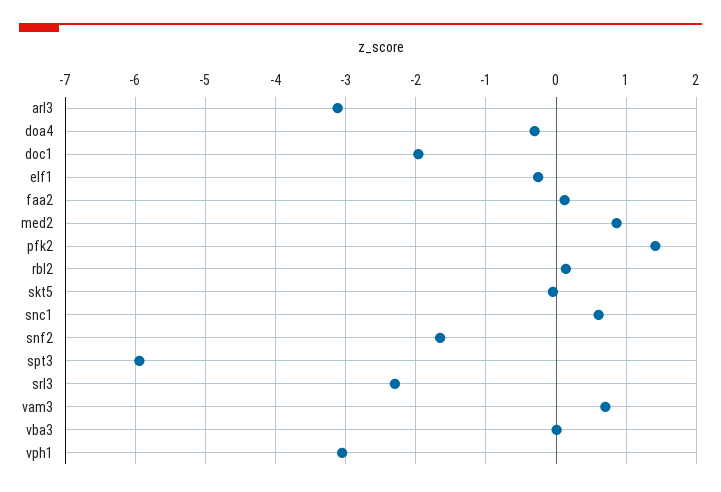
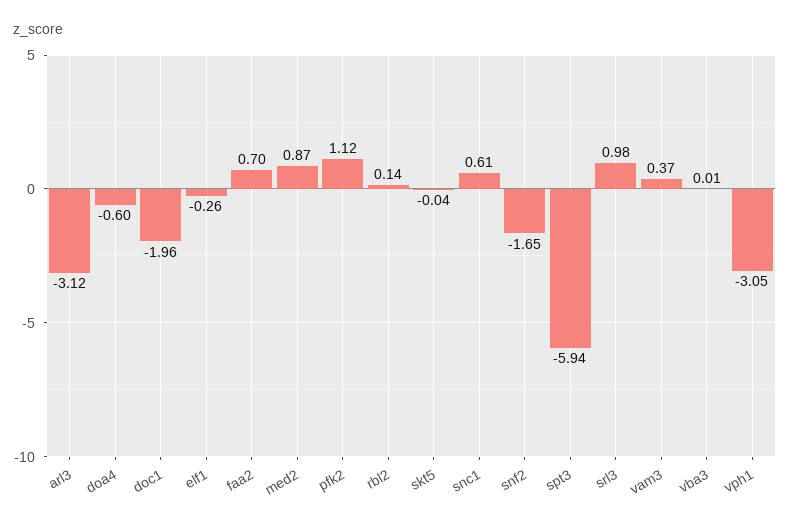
doa4: -0.3 -> -0.6
faa2: 0.1 -> 0.7
pfk2: 1.4 -> 1.12
srl3: -2.3 -> 0.98
vam3: 0.7 -> 0.37

